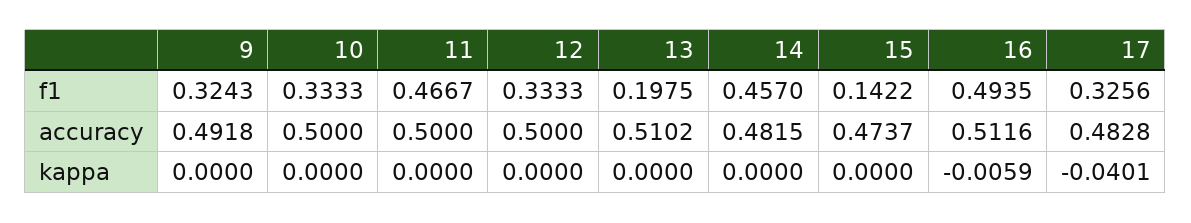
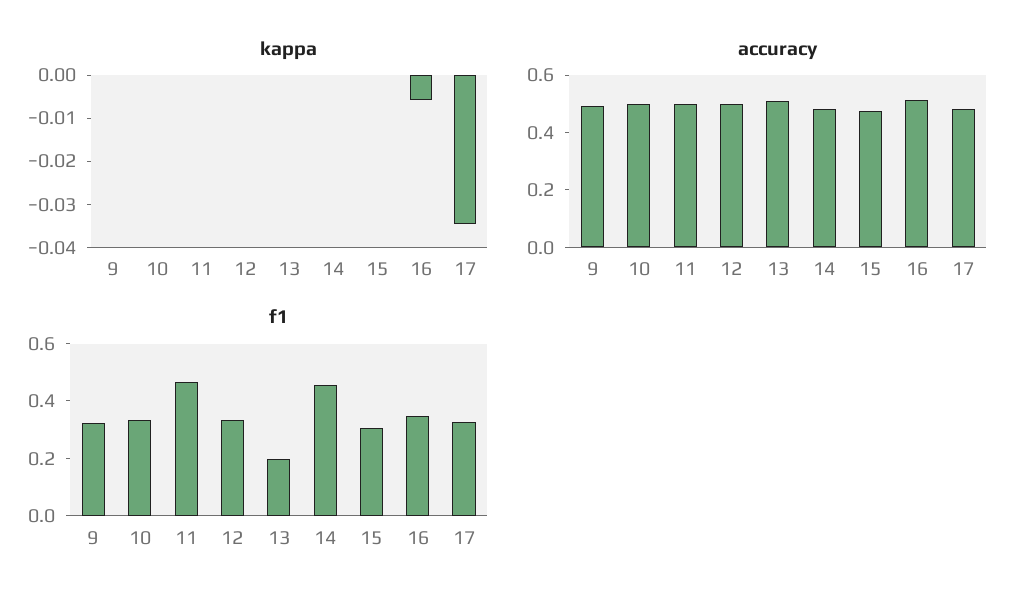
f1, 15: 0.1422 -> 0.3
f1, 16: 0.4935 -> 0.35
kappa, 17: -0.0401 -> -0.034

